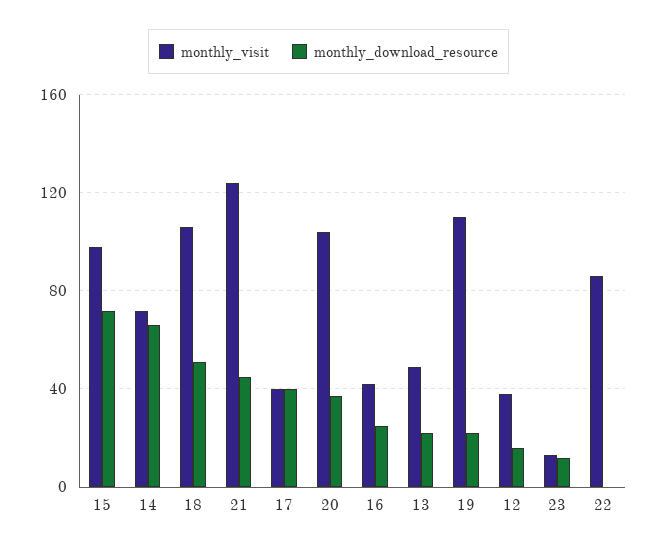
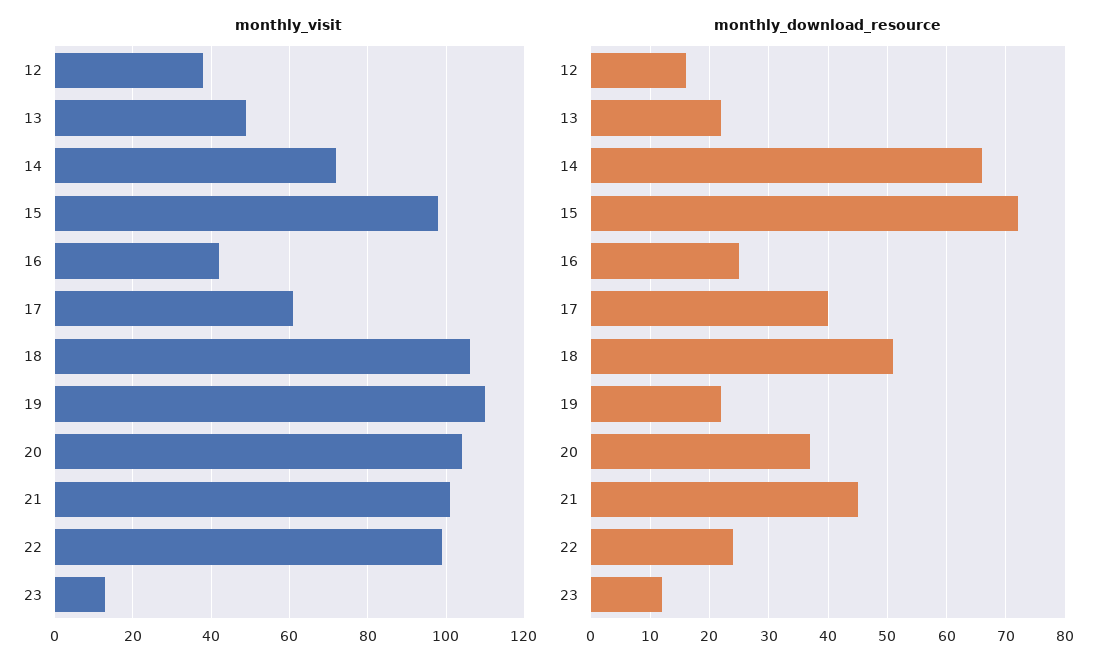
monthly_visit, 21: 125 -> 100
monthly_visit, 17: 40 -> 60
monthly_visit, 22: 85 -> 100
monthly_download_resource, 22: 0 -> 25

